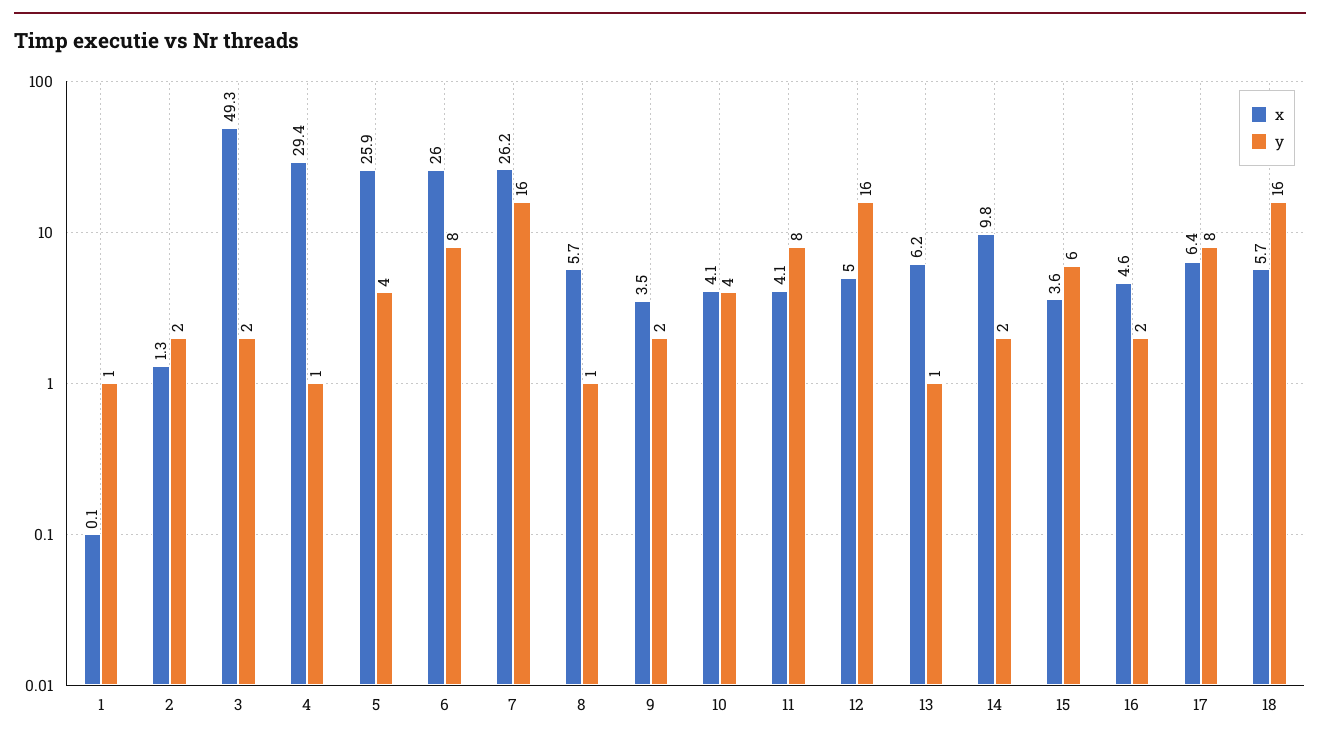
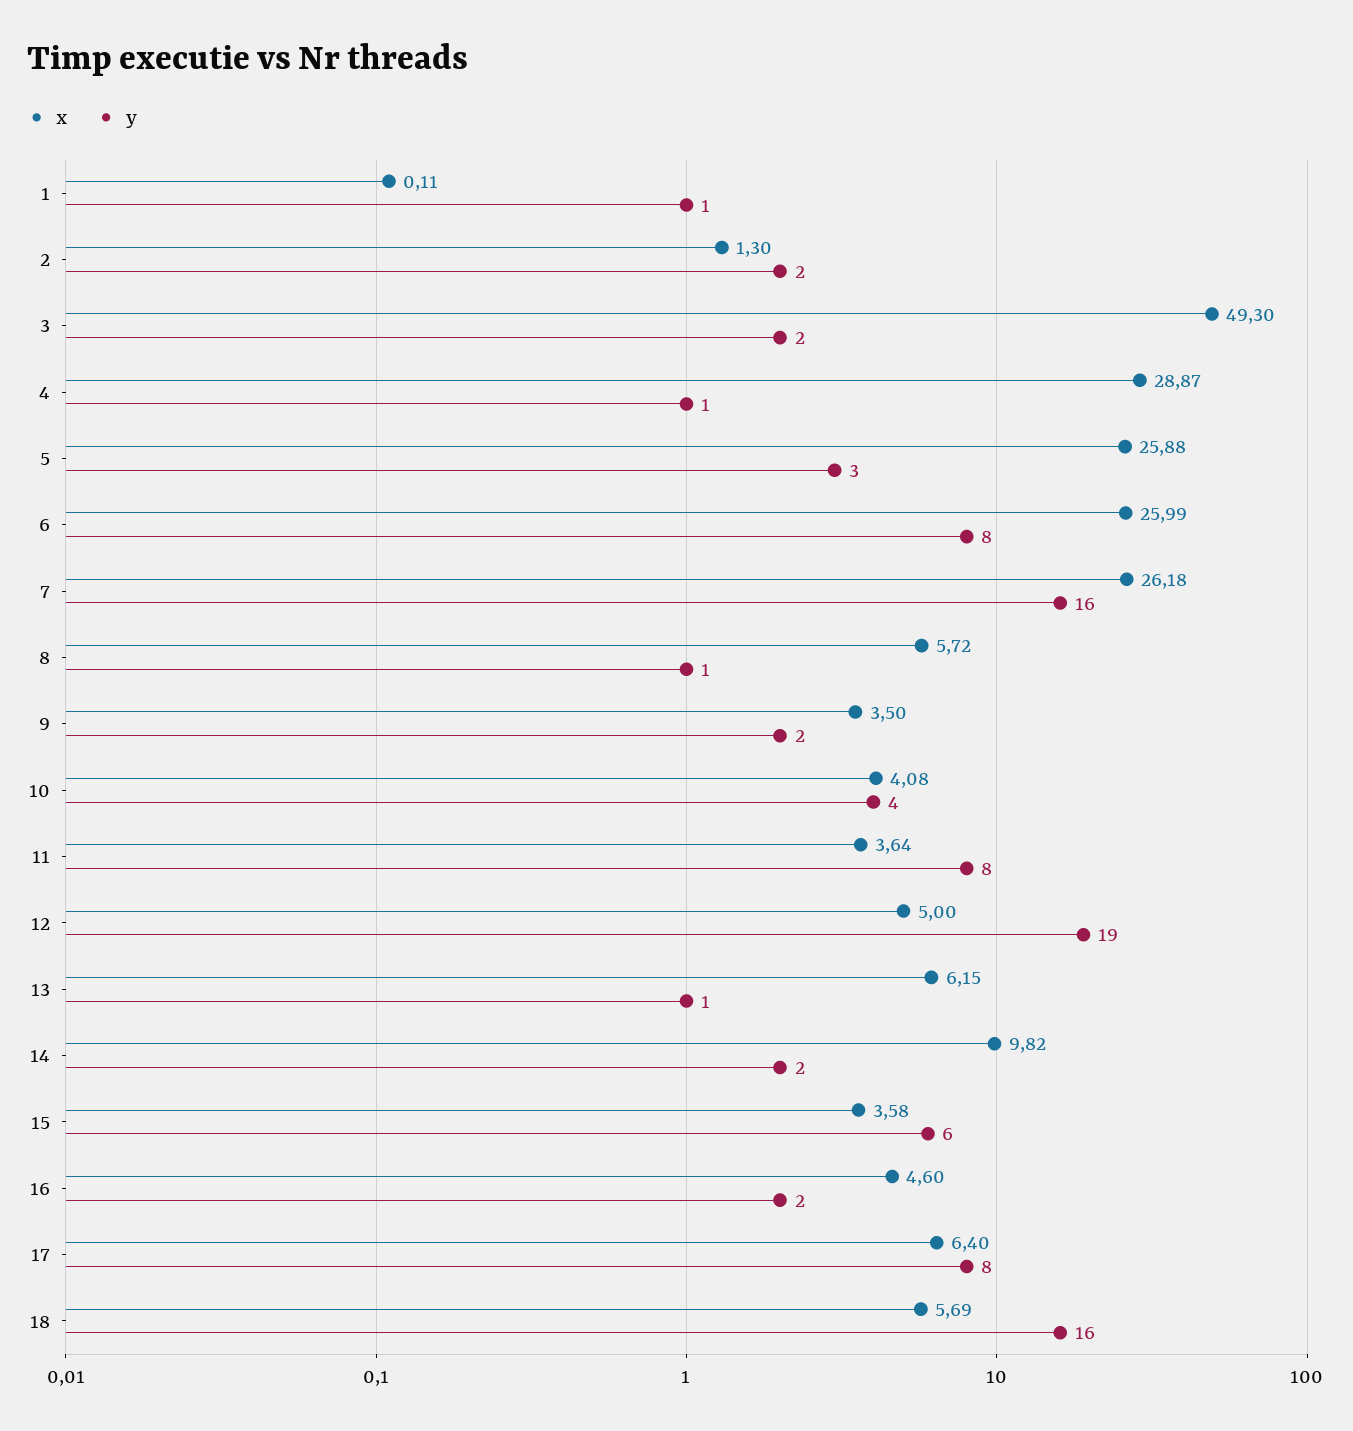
x, 4: 29.4 -> 28.87
y, 5: 4 -> 3
x, 11: 4.1 -> 3.64
y, 12: 16 -> 19

